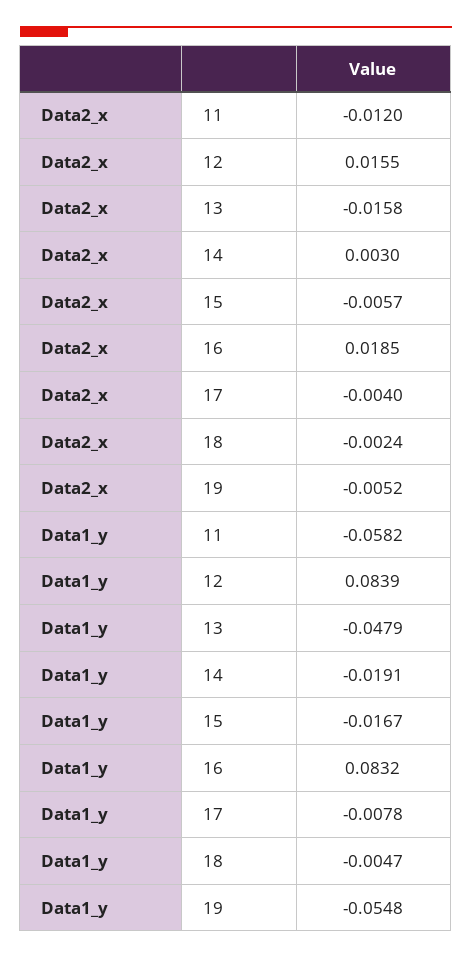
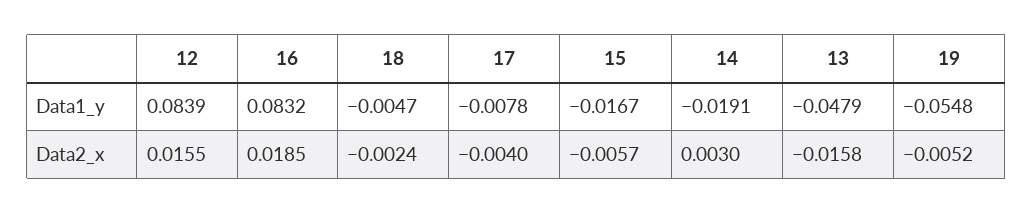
Data2_x, 11: -0.012 -> none
Data1_y, 11: -0.0582 -> none

